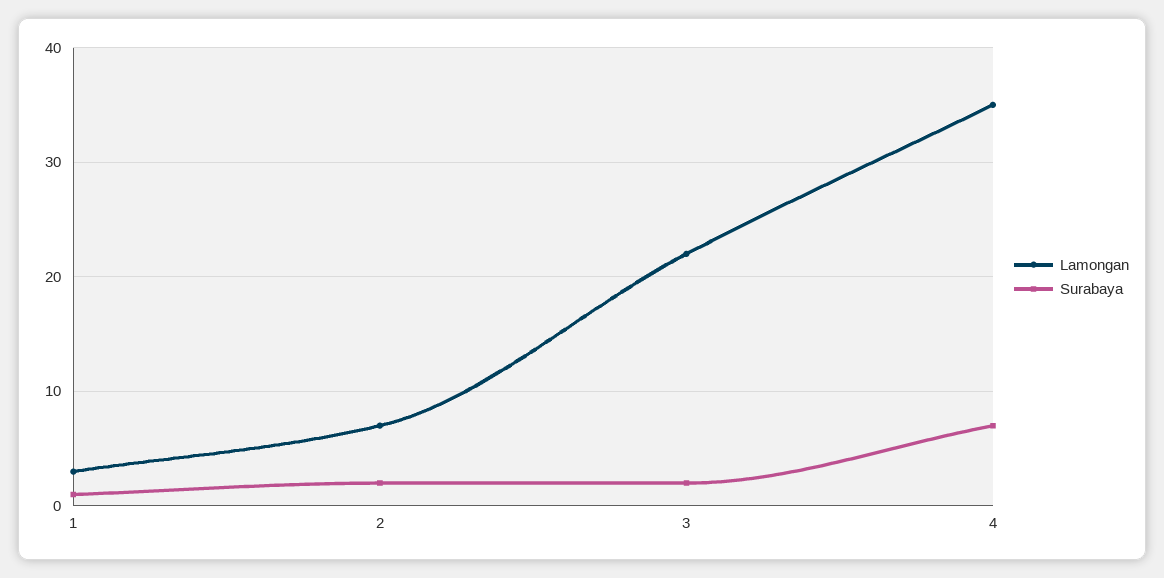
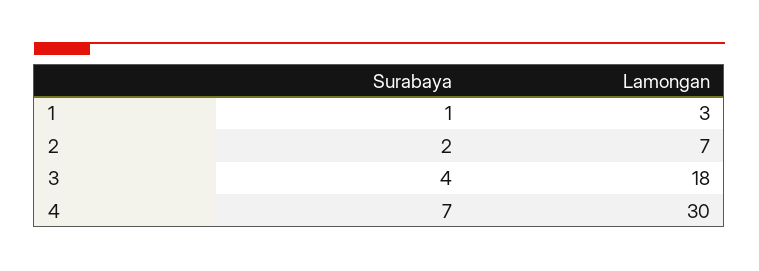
Lamongan, 3: 22 -> 18
Surabaya, 3: 2 -> 4
Lamongan, 4: 35 -> 30

